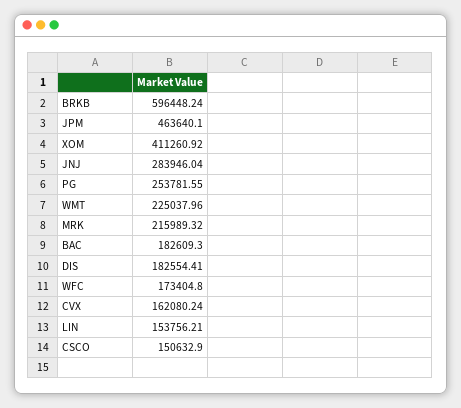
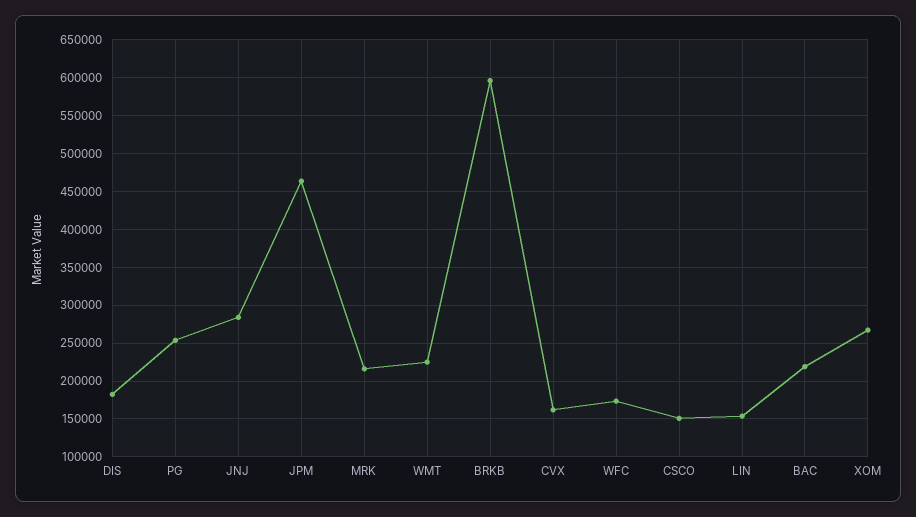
XOM: 411260.92 -> 270000
BAC: 182609.3 -> 220000

